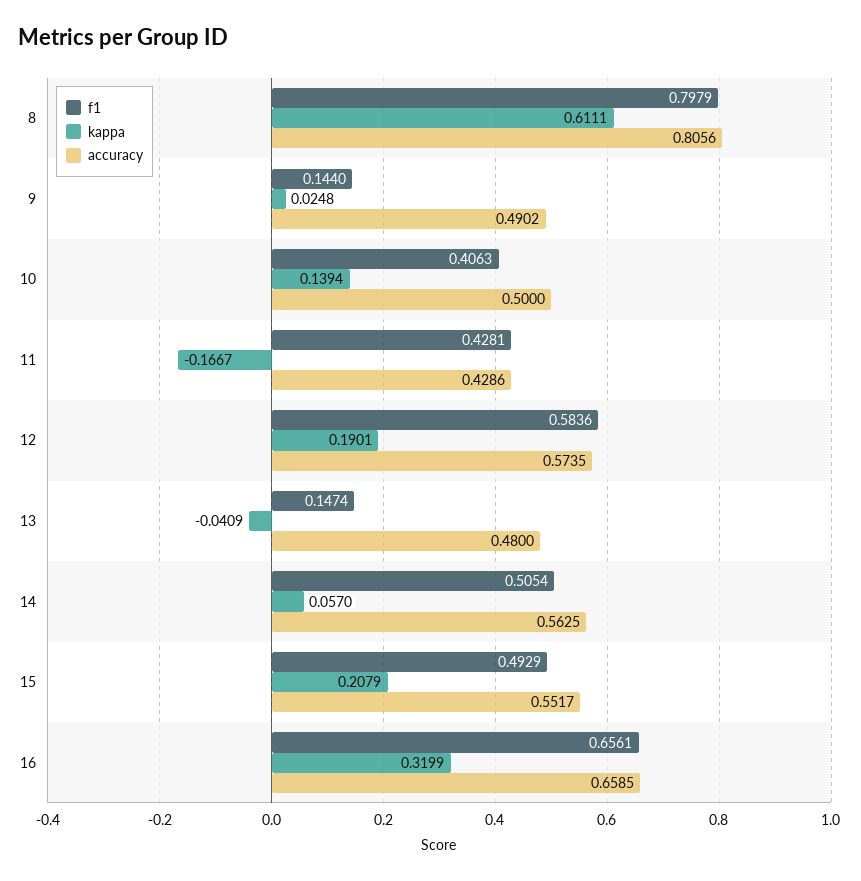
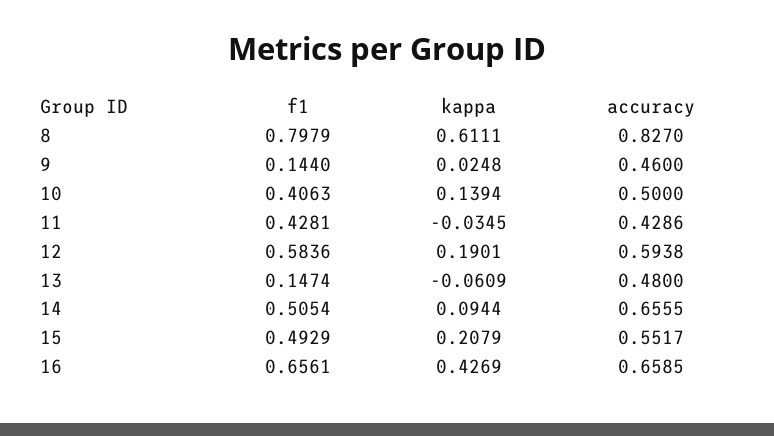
accuracy, 8: 0.8056 -> 0.827
accuracy, 9: 0.4902 -> 0.46
kappa, 11: -0.1667 -> -0.0345
accuracy, 12: 0.5735 -> 0.5938
kappa, 13: -0.0409 -> -0.0609
kappa, 14: 0.057 -> 0.0944
accuracy, 14: 0.5625 -> 0.6555
kappa, 16: 0.3199 -> 0.4269

